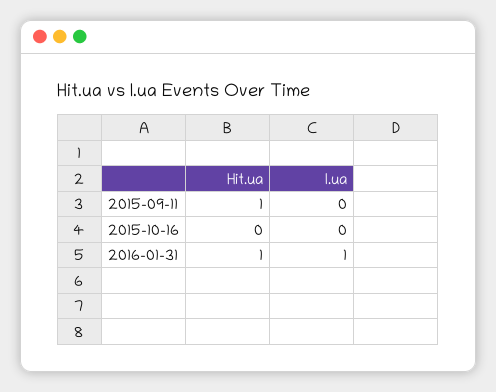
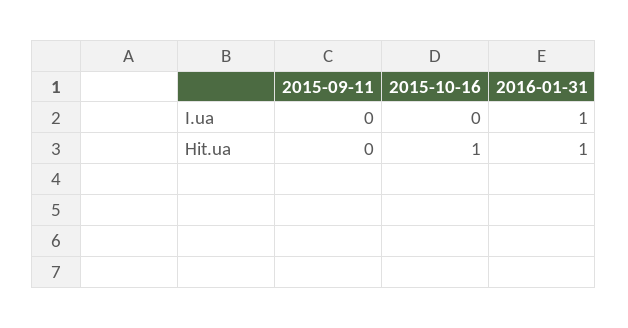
Hit.ua, 2015-09-11: 1 -> 0
Hit.ua, 2015-10-16: 0 -> 1

